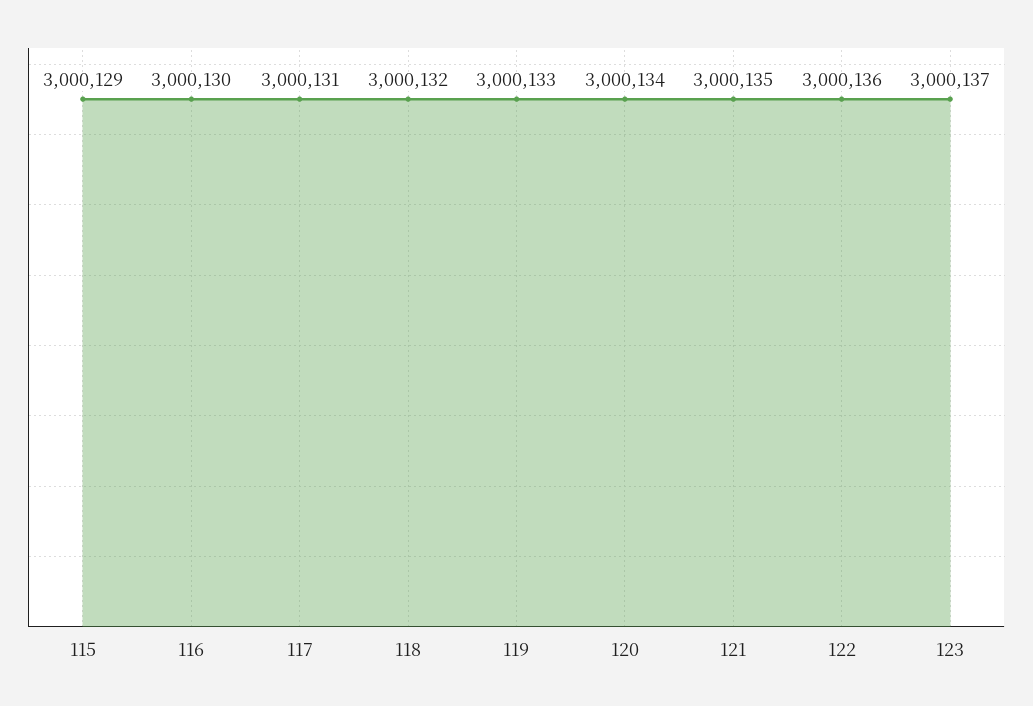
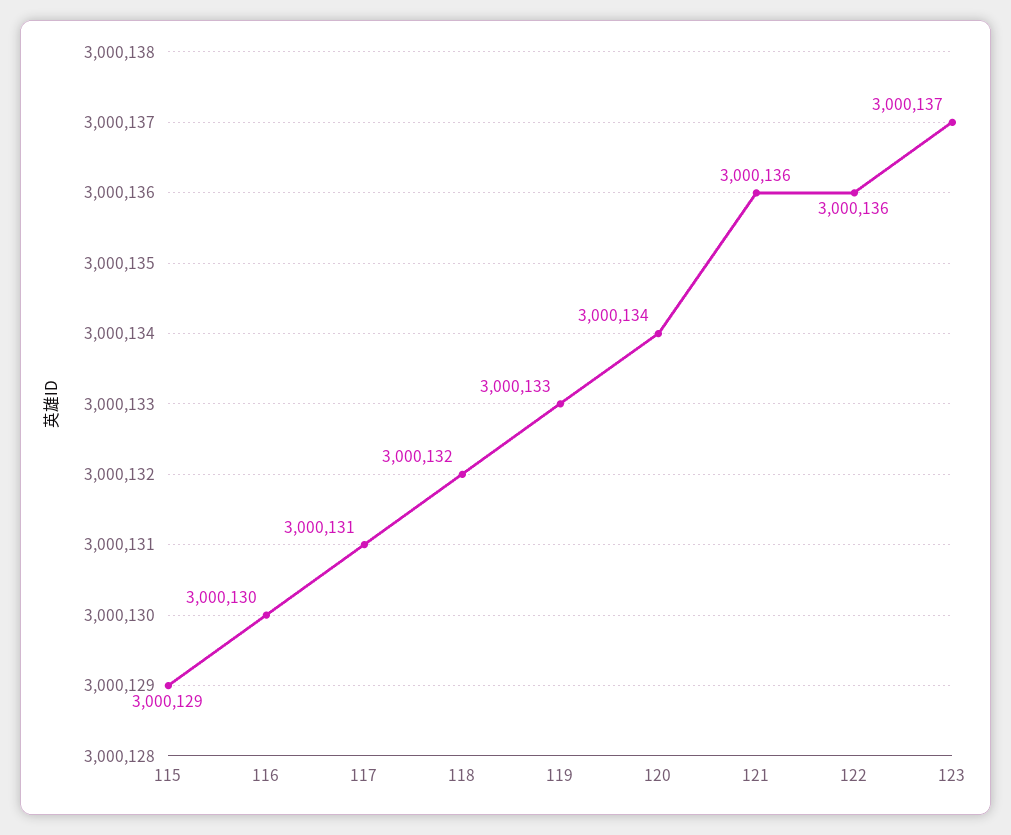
121: 3000135 -> 3000136

